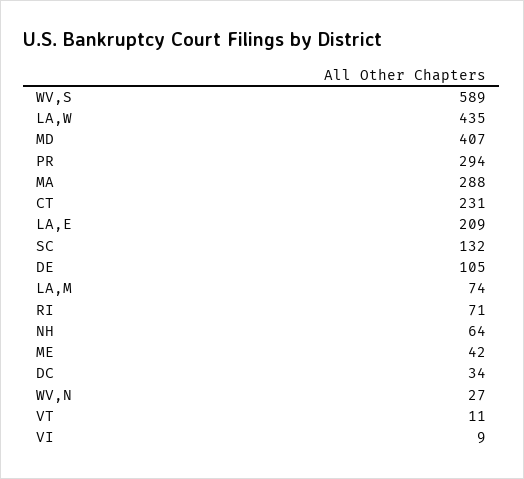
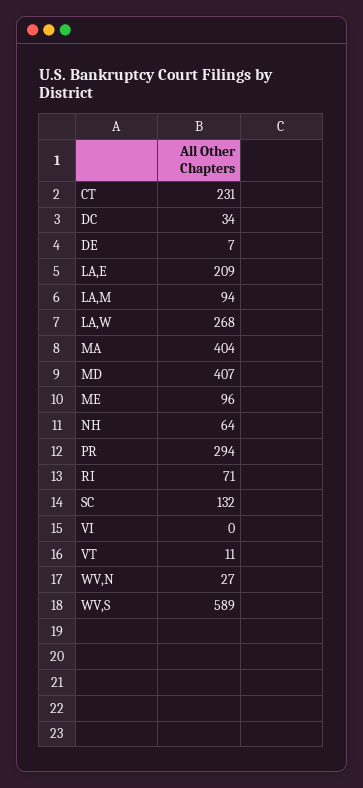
LA,W: 435 -> 268
MA: 288 -> 404
DE: 105 -> 7
LA,M: 74 -> 94
ME: 42 -> 96
VI: 9 -> 0

